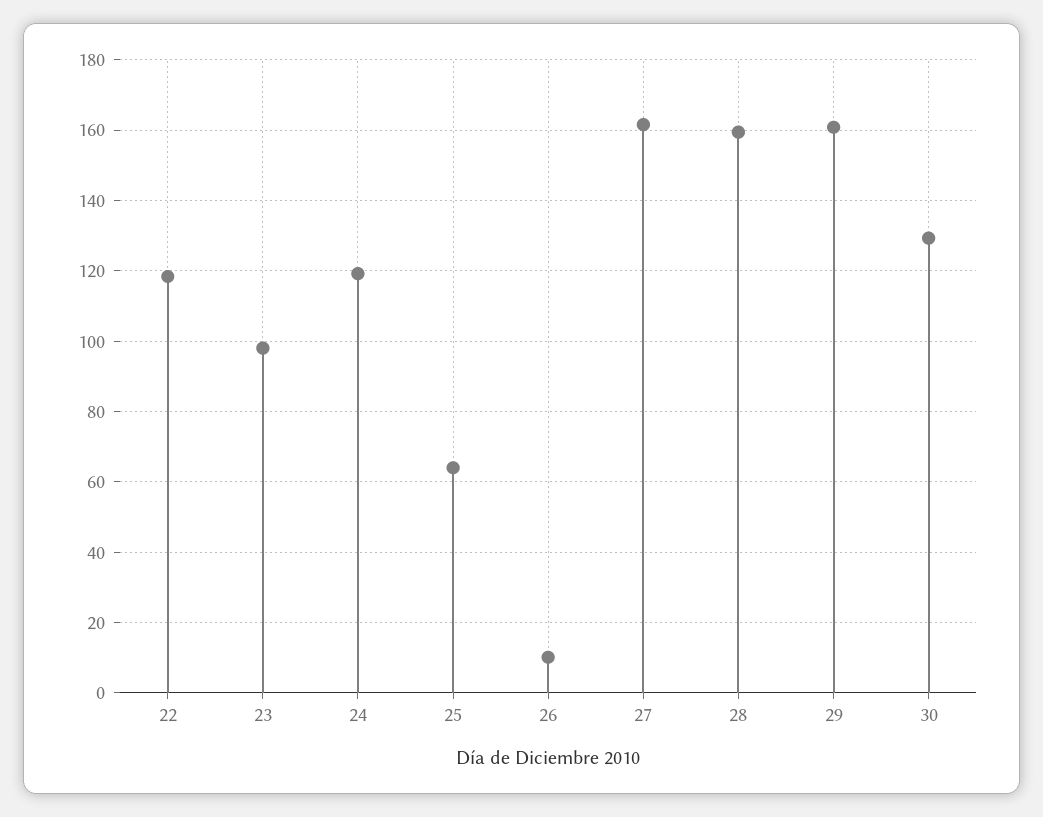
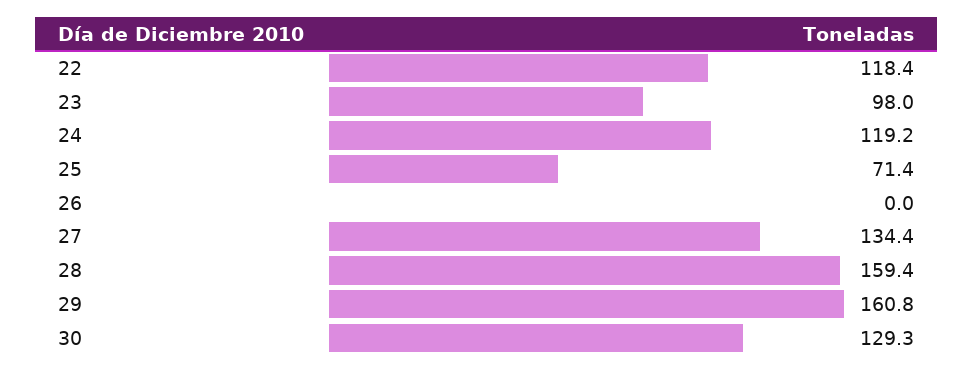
25: 64 -> 71.4
26: 10 -> 0
27: 162 -> 134.4

